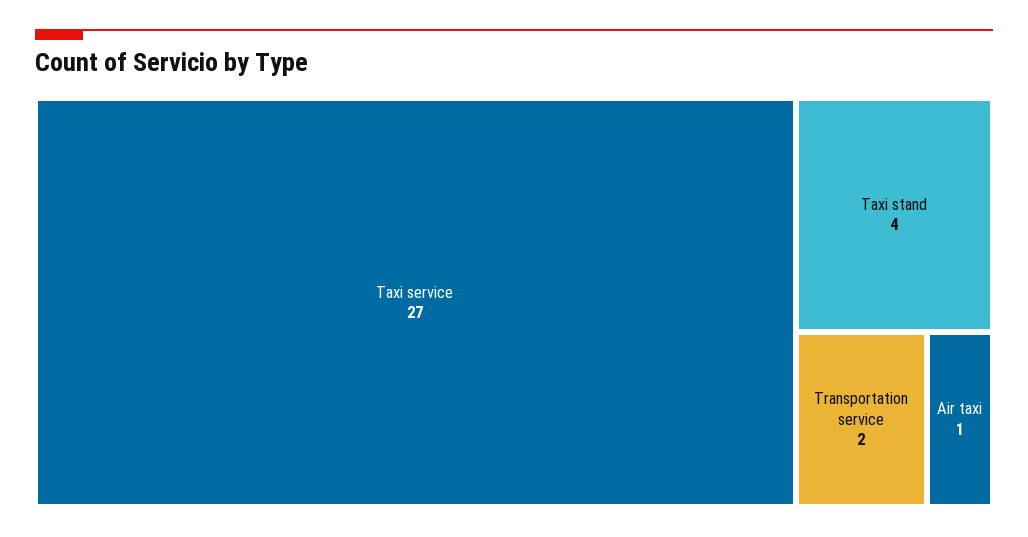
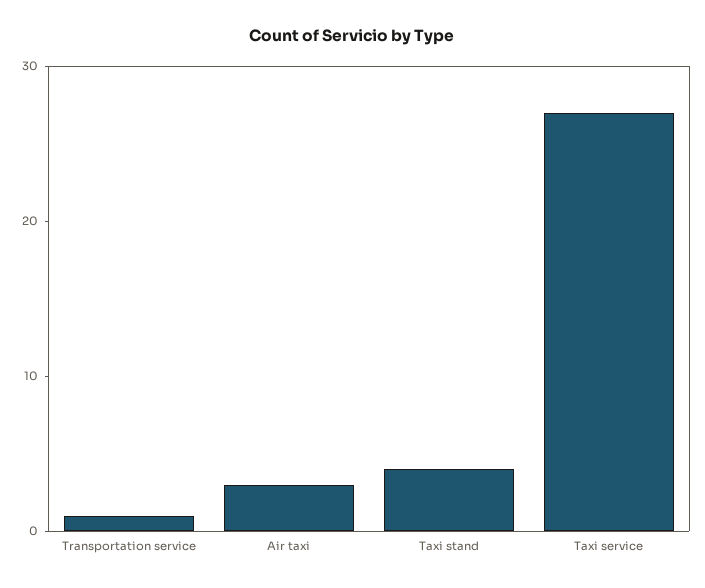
Transportation service: 2 -> 1
Air taxi: 1 -> 3

